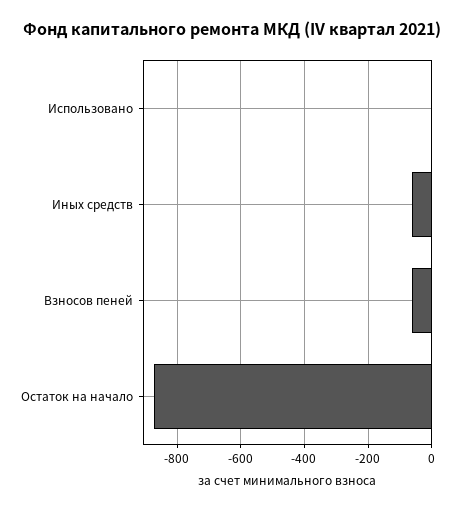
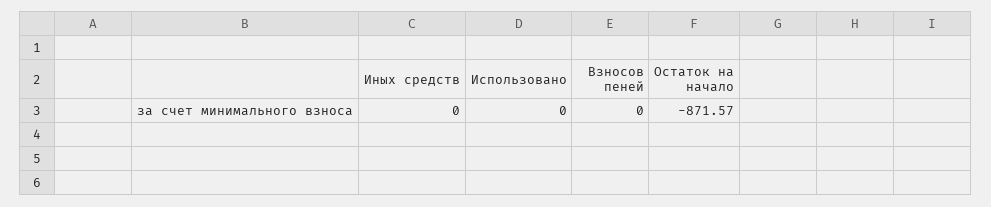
Иных средств: -60 -> 0
Взносов пеней: -60 -> 0

